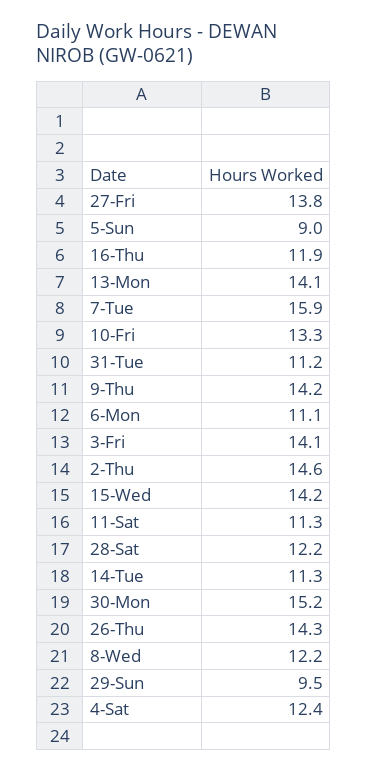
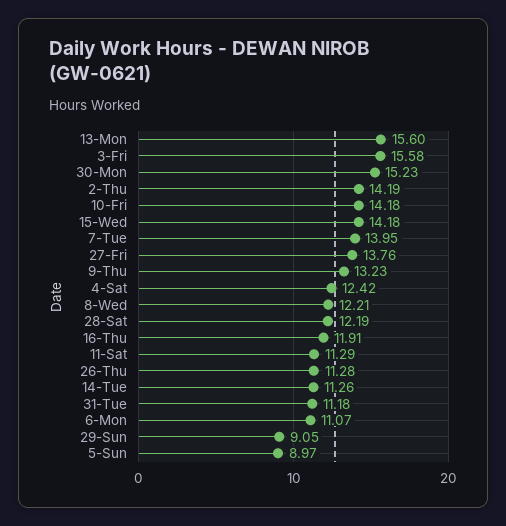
13-Mon: 14.1 -> 15.6
7-Tue: 15.9 -> 13.95
10-Fri: 13.3 -> 14.18
9-Thu: 14.2 -> 13.23
3-Fri: 14.1 -> 15.58
2-Thu: 14.6 -> 14.19
26-Thu: 14.3 -> 11.28
29-Sun: 9.5 -> 9.05

